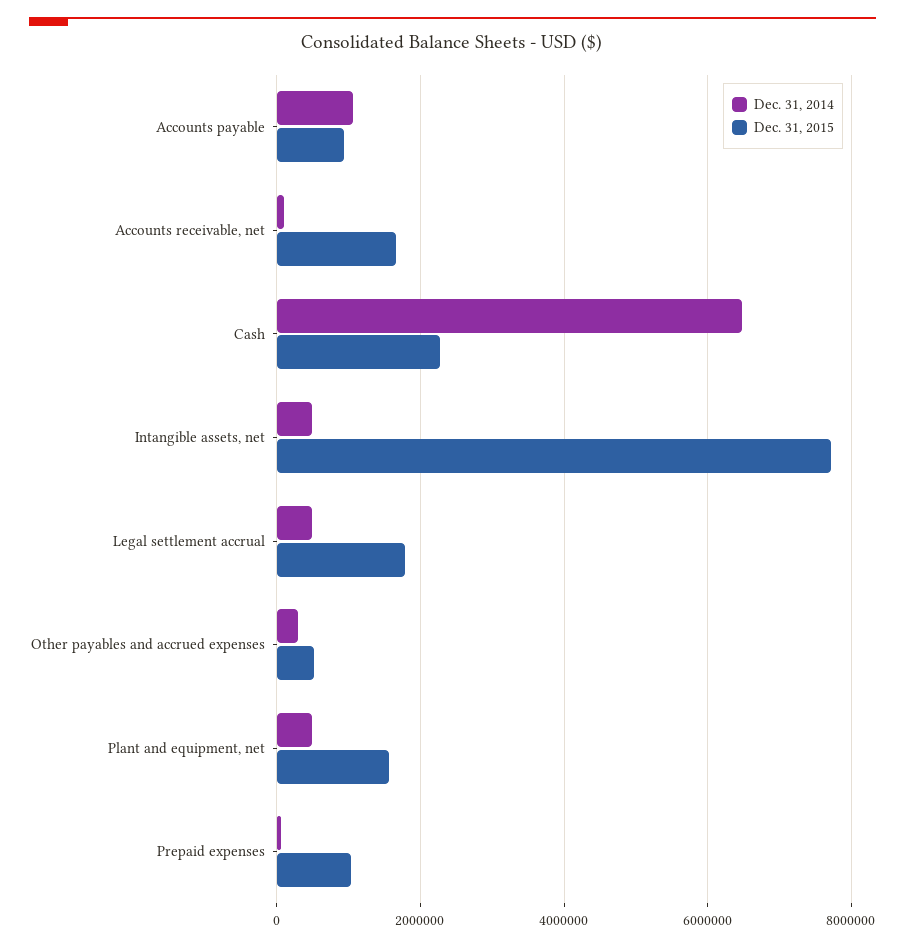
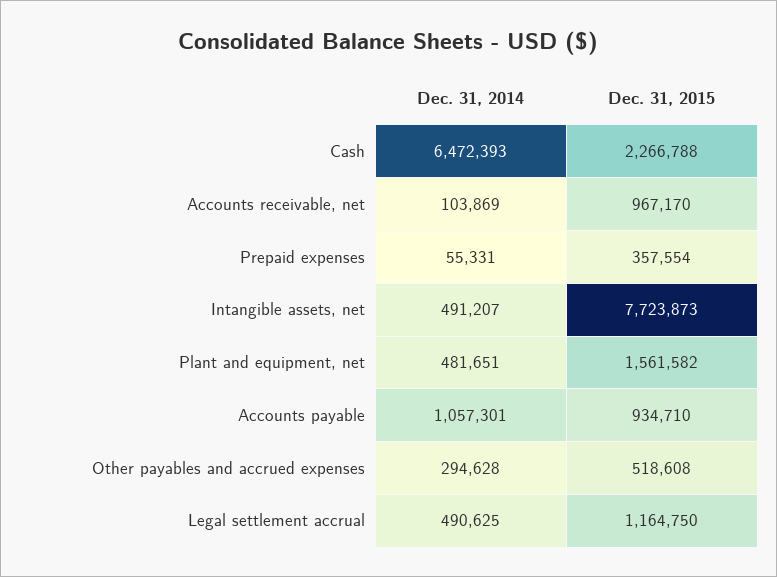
Dec. 31, 2015, Accounts receivable, net: 1600000 -> 967170
Dec. 31, 2015, Legal settlement accrual: 1800000 -> 1164750
Dec. 31, 2015, Prepaid expenses: 1000000 -> 357554

